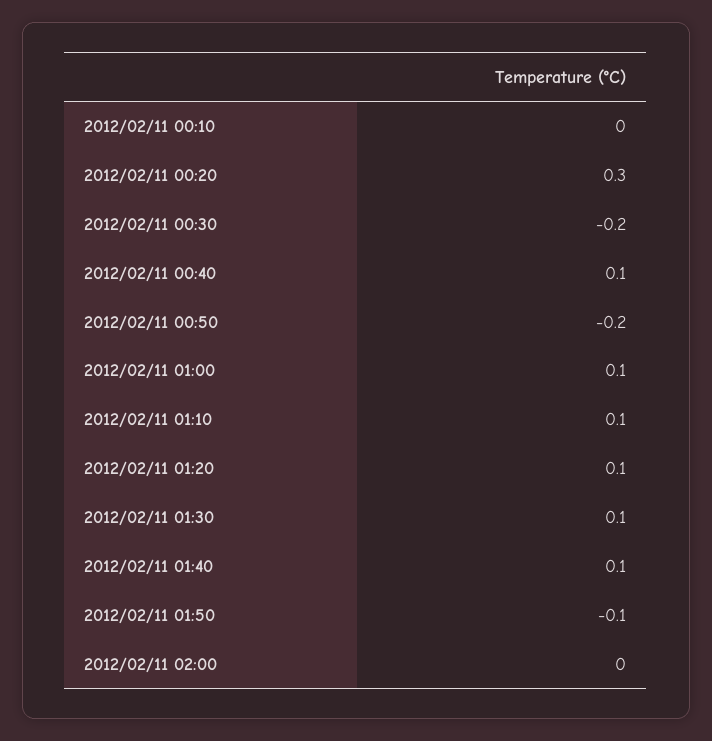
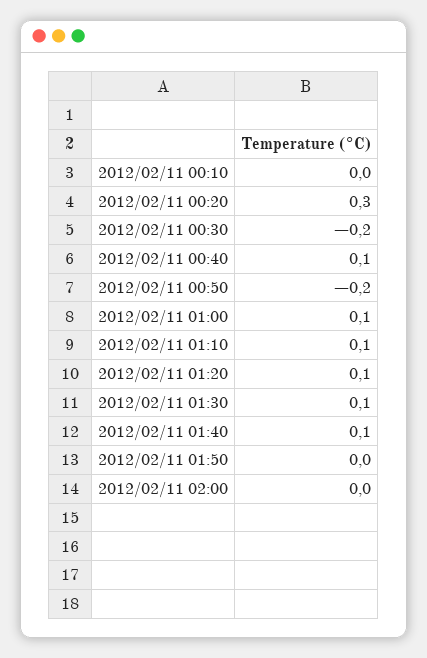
2012/02/11 01:50: -0.1 -> 0

